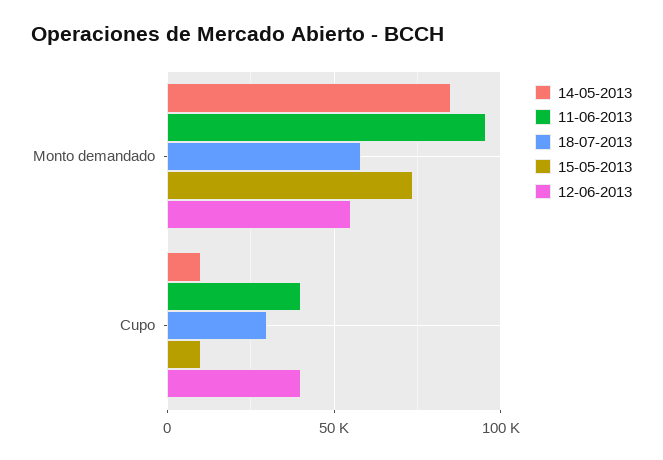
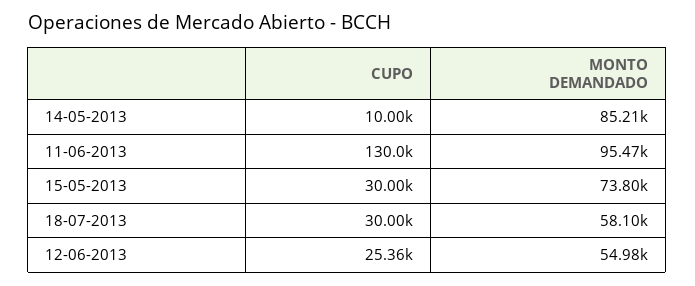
11-06-2013, Cupo: 40000 -> 130000
15-05-2013, Cupo: 10000 -> 30000
12-06-2013, Cupo: 40000 -> 25360

